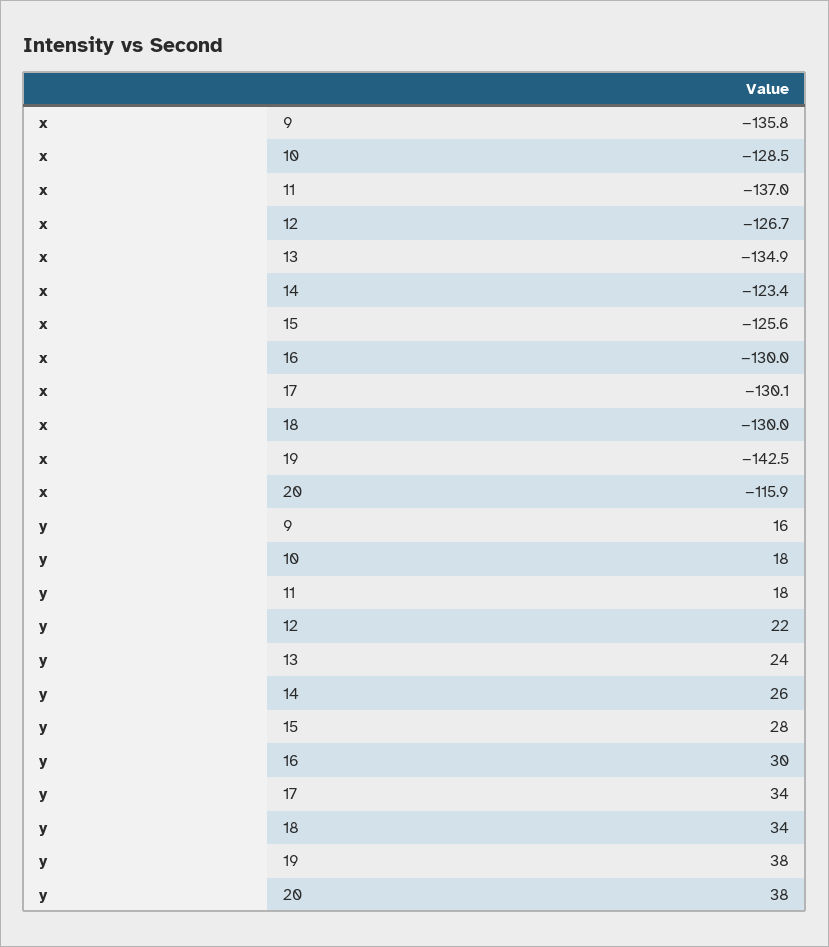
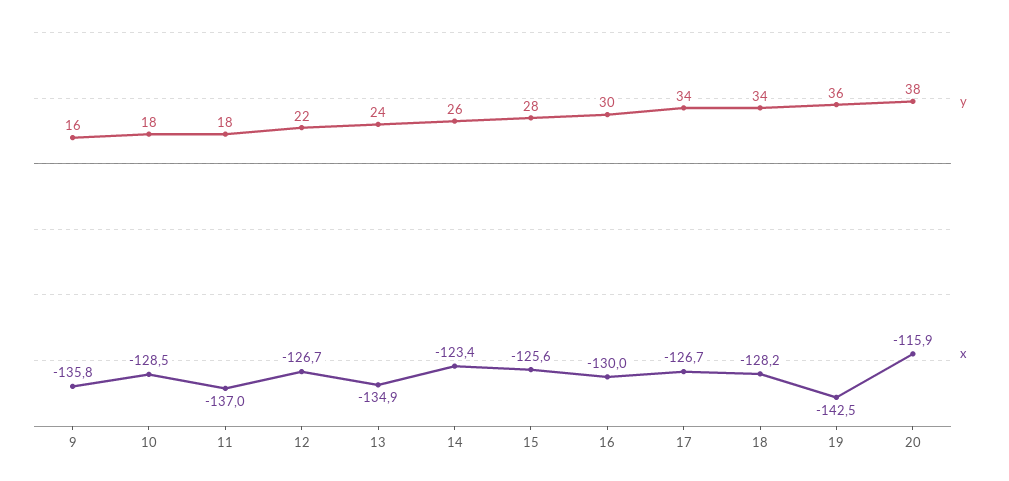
x, 17: -130.1 -> -126.7
x, 18: -130 -> -128.2
y, 19: 38 -> 36

